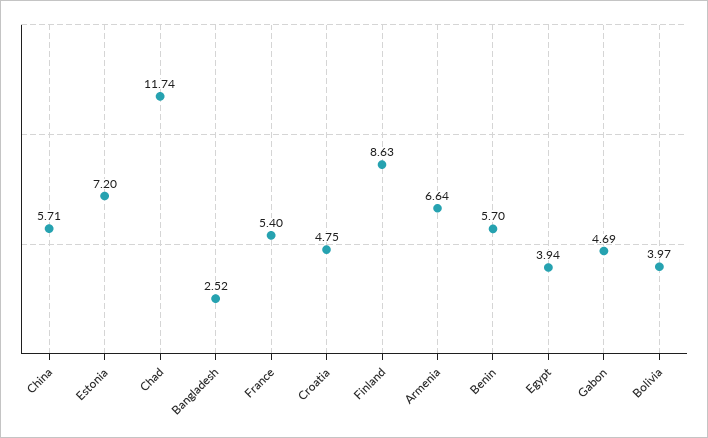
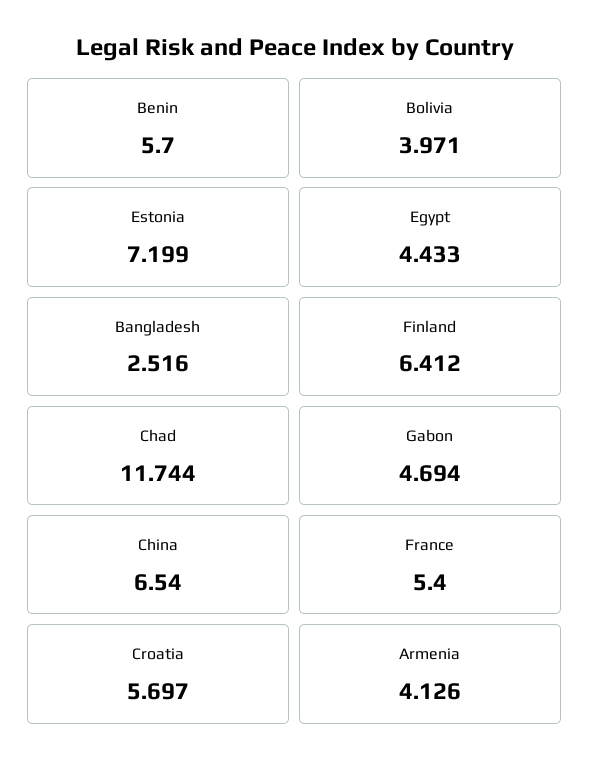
China: 5.71 -> 6.54
Croatia: 4.75 -> 5.697
Finland: 8.63 -> 6.412
Armenia: 6.64 -> 4.126
Egypt: 3.94 -> 4.433

